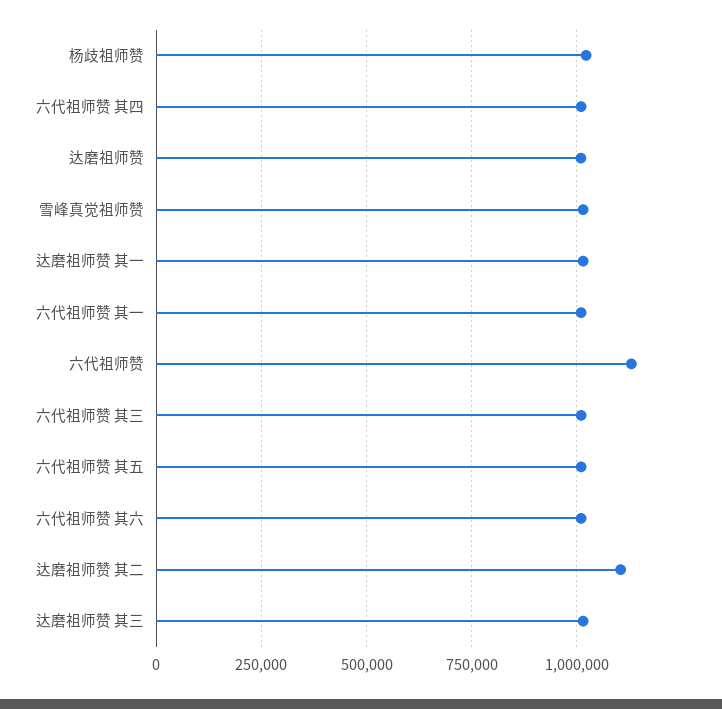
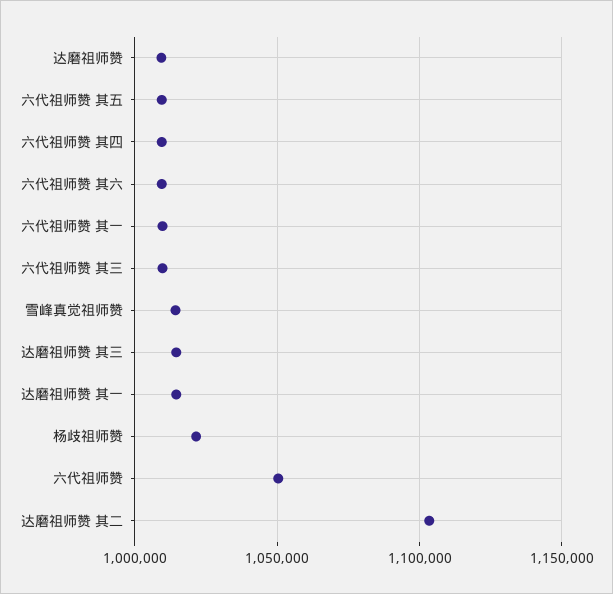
六代祖师赞: 1125000 -> 1050000

